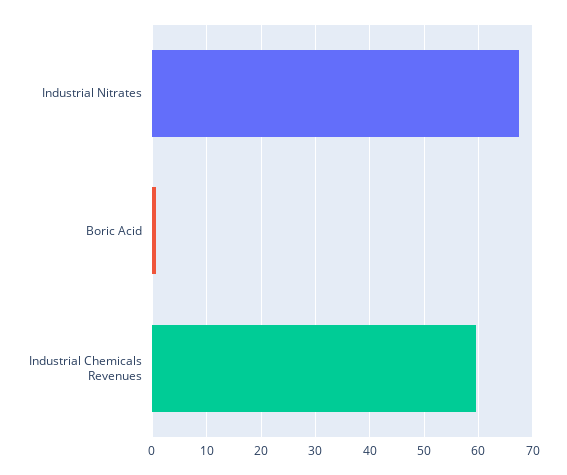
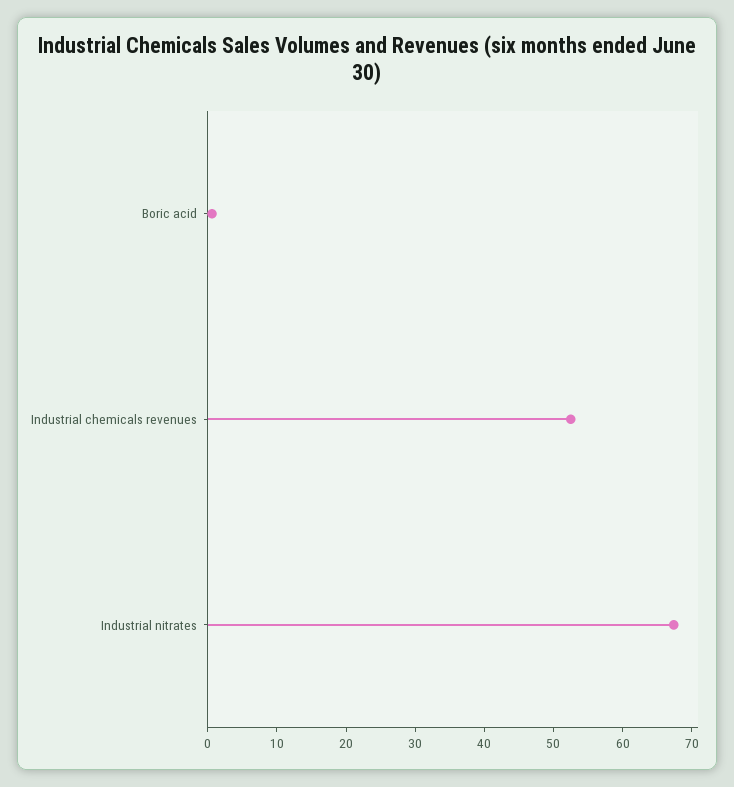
Industrial Chemicals Revenues: 60 -> 52

